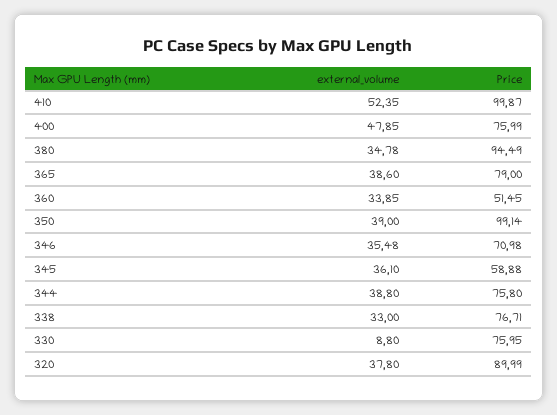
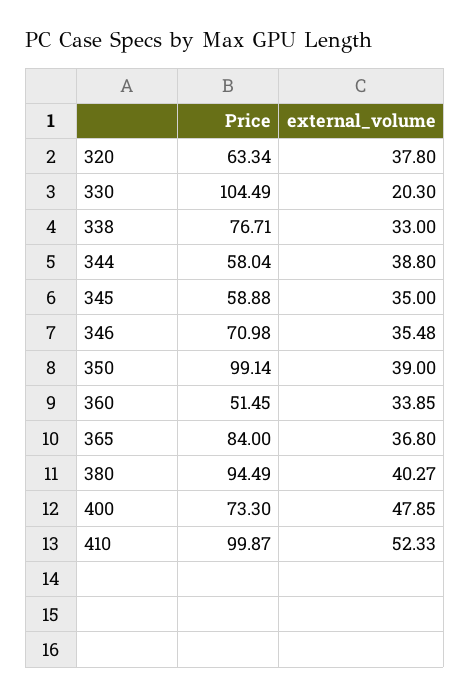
external_volume, 410: 52.35 -> 52.33
Price, 400: 75.99 -> 73.3
external_volume, 380: 34.78 -> 40.27
external_volume, 365: 38.6 -> 36.8
Price, 365: 79 -> 84
external_volume, 345: 36.1 -> 35
Price, 344: 75.8 -> 58.04
external_volume, 330: 8.8 -> 20.3
Price, 330: 75.95 -> 104.49
Price, 320: 89.99 -> 63.34

